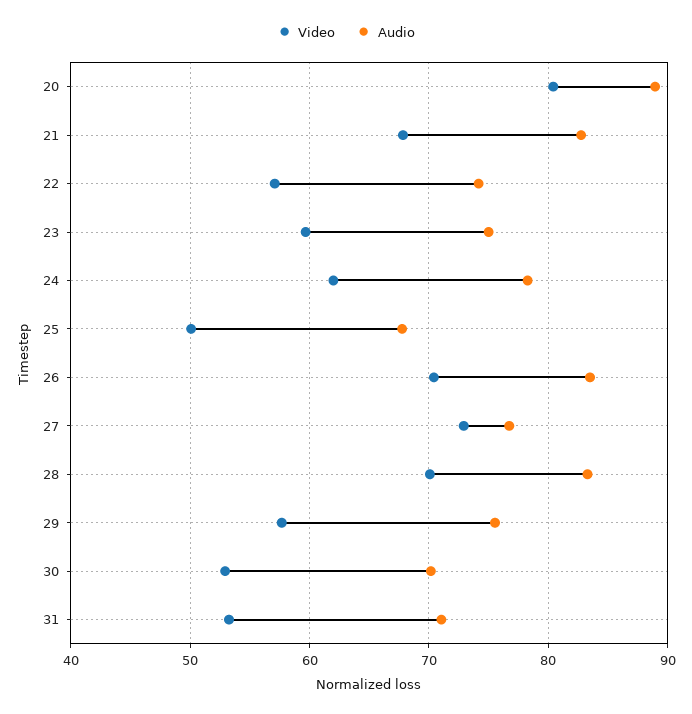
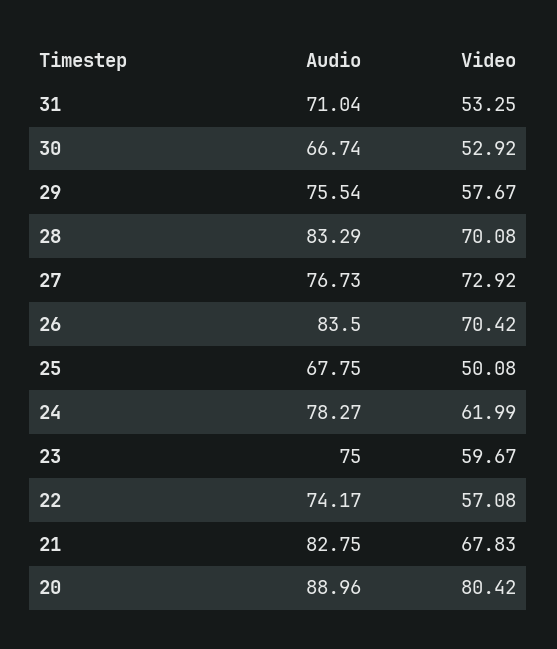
Audio, 30: 70 -> 66.74

